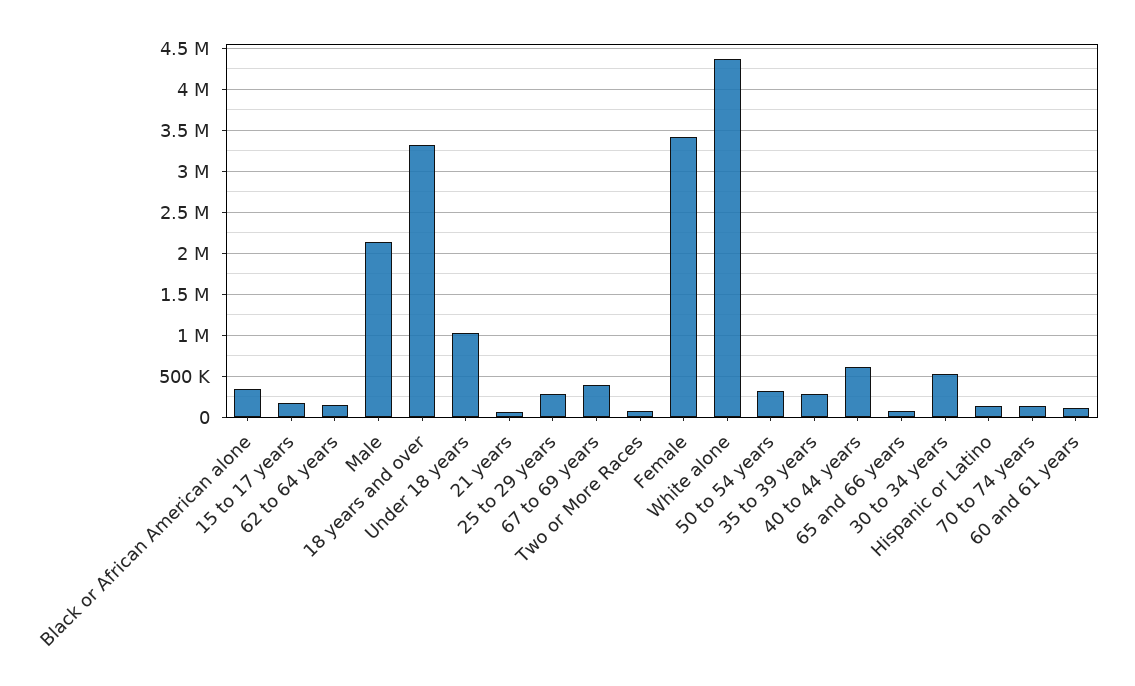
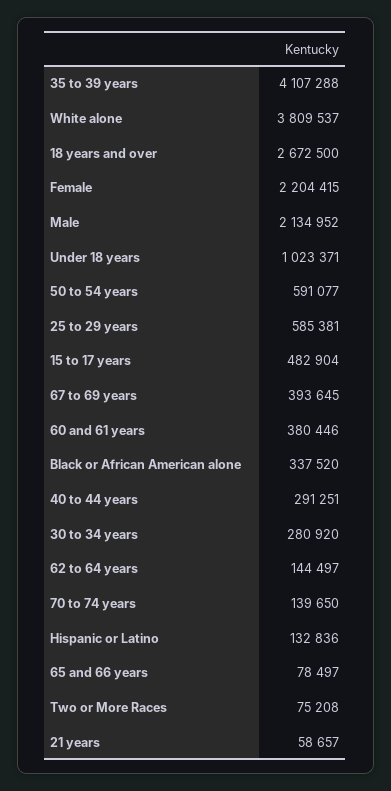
15 to 17 years: 200000 -> 482904
18 years and over: 3300000 -> 2672500
25 to 29 years: 300000 -> 585381
Female: 3400000 -> 2204415
White alone: 4400000 -> 3809537
50 to 54 years: 300000 -> 591077
35 to 39 years: 300000 -> 4107288
40 to 44 years: 600000 -> 291251
30 to 34 years: 500000 -> 280920
60 and 61 years: 100000 -> 380446

